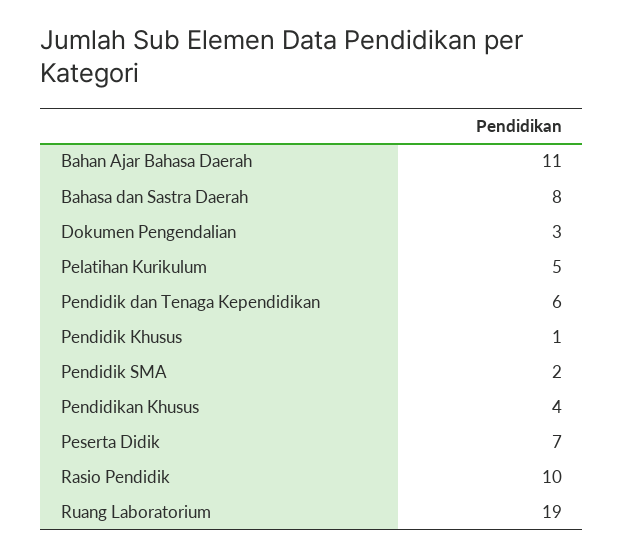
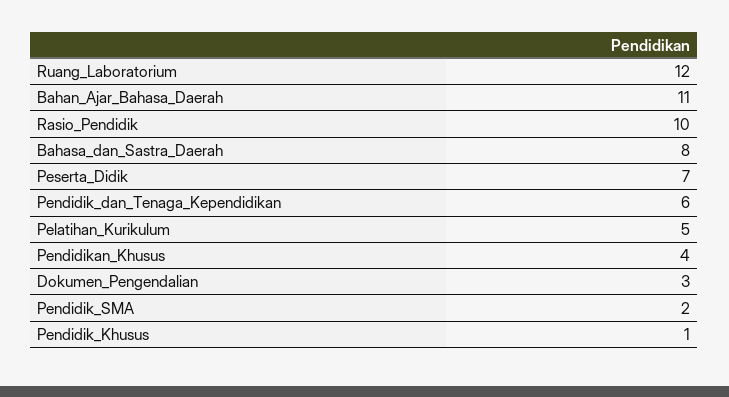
Ruang Laboratorium: 19 -> 12

